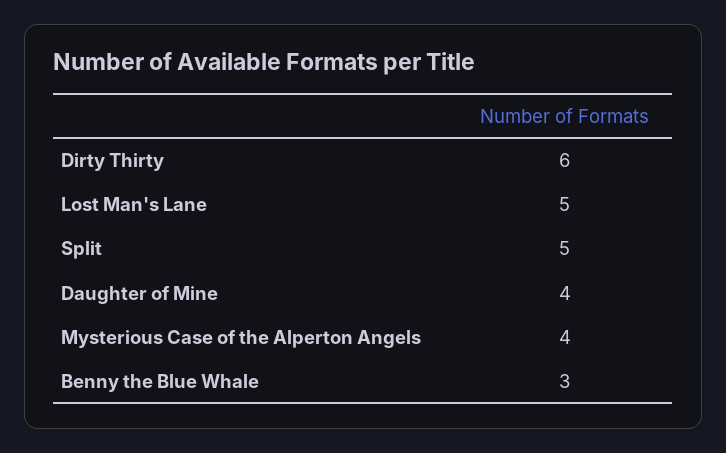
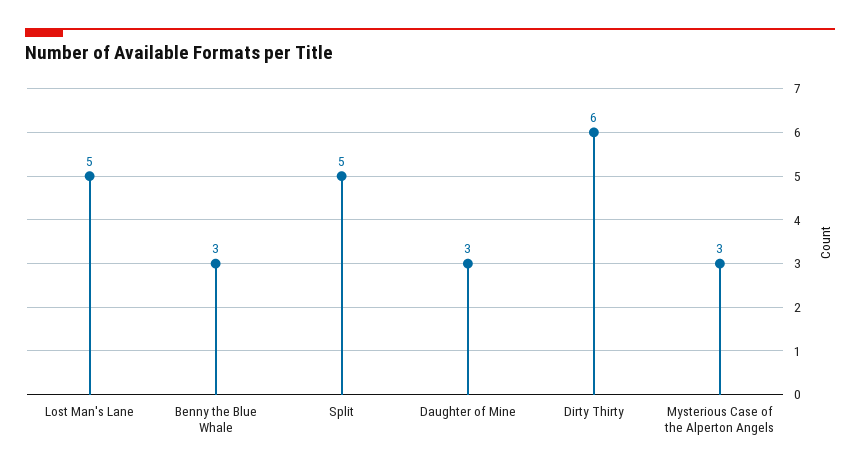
Daughter of Mine: 4 -> 3
Mysterious Case of the Alperton Angels: 4 -> 3

